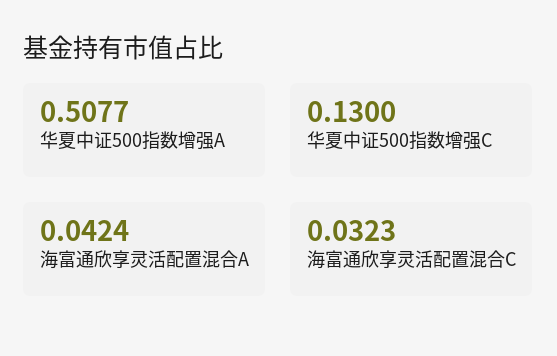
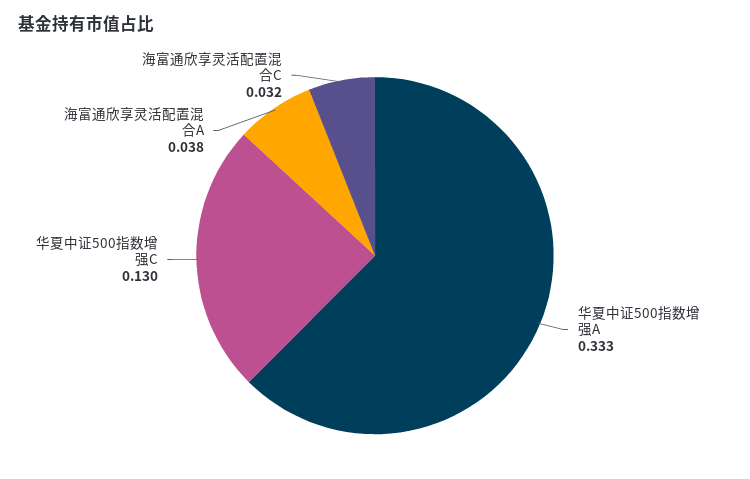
华夏中证500指数增强A: 0.5077 -> 0.333
海富通欣享灵活配置混合A: 0.0424 -> 0.038

